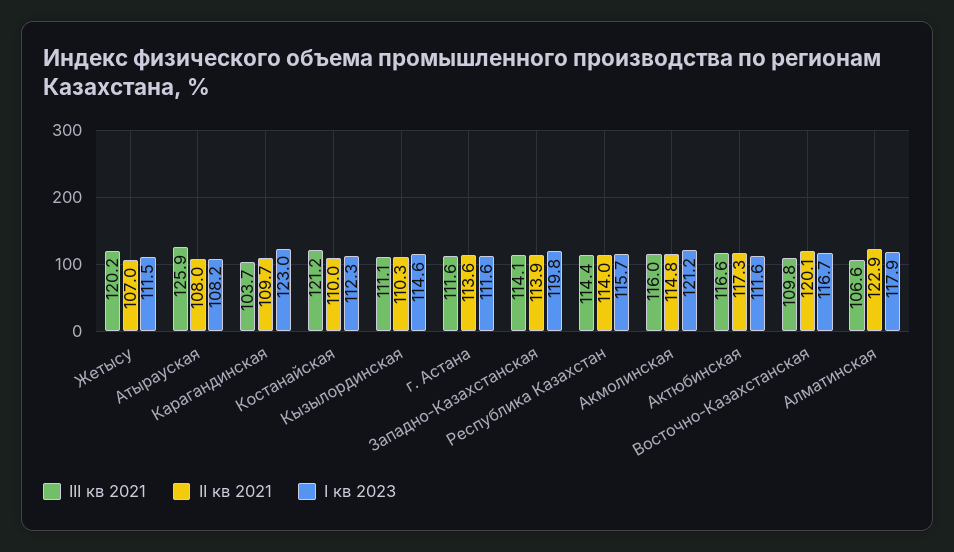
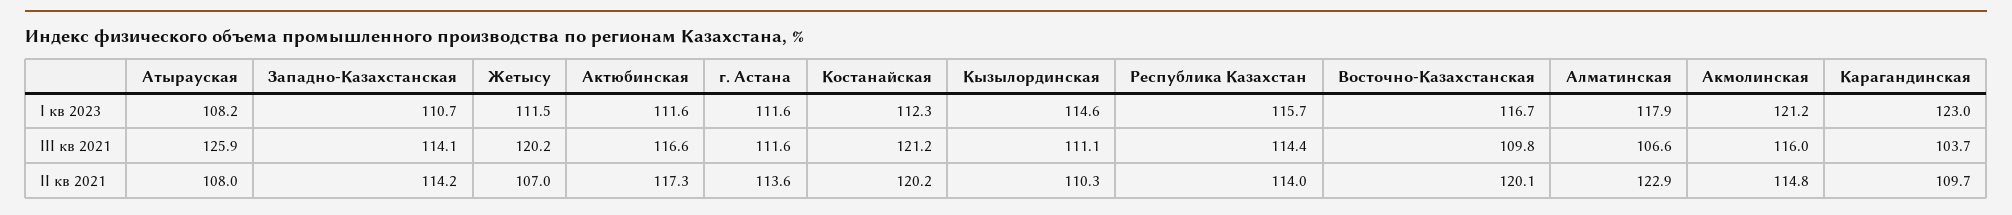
II кв 2021, Костанайская: 110 -> 120.2
II кв 2021, Западно-Казахстанская: 113.9 -> 114.2
I кв 2023, Западно-Казахстанская: 119.8 -> 110.7

